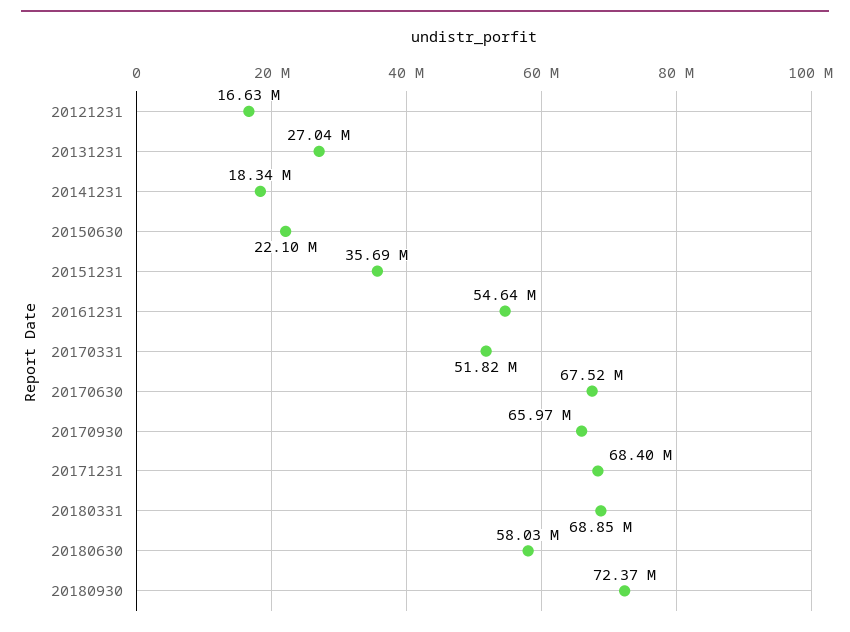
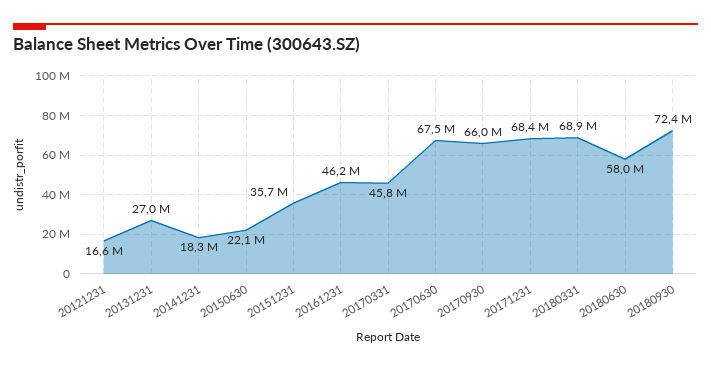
20161231: 54640000 -> 46200000
20170331: 51820000 -> 45800000

